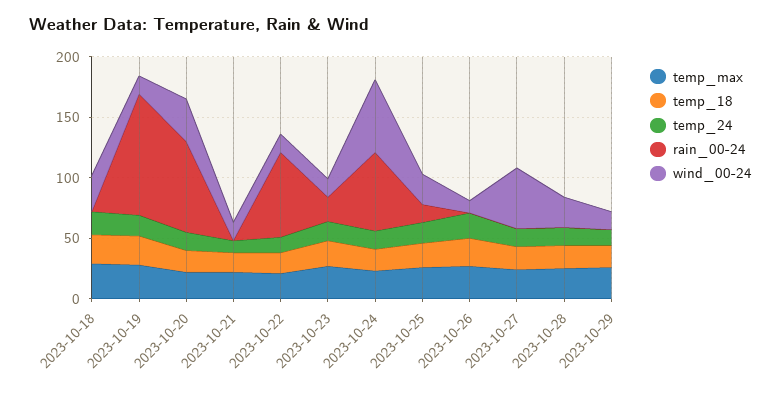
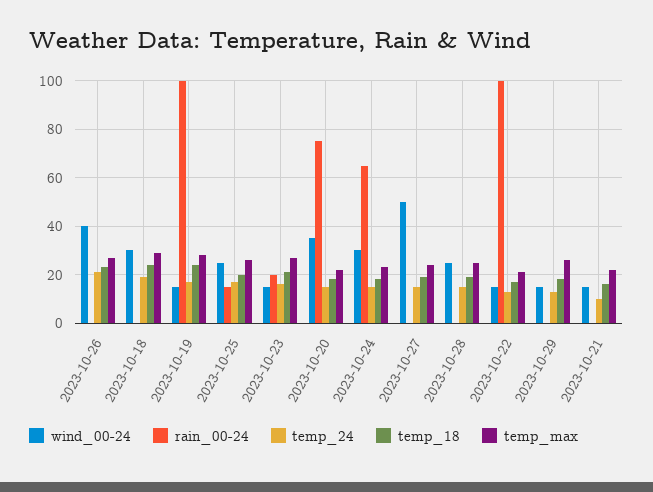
rain_00-24, 2023-10-22: 70 -> 100
wind_00-24, 2023-10-24: 60 -> 30
wind_00-24, 2023-10-26: 10 -> 40

